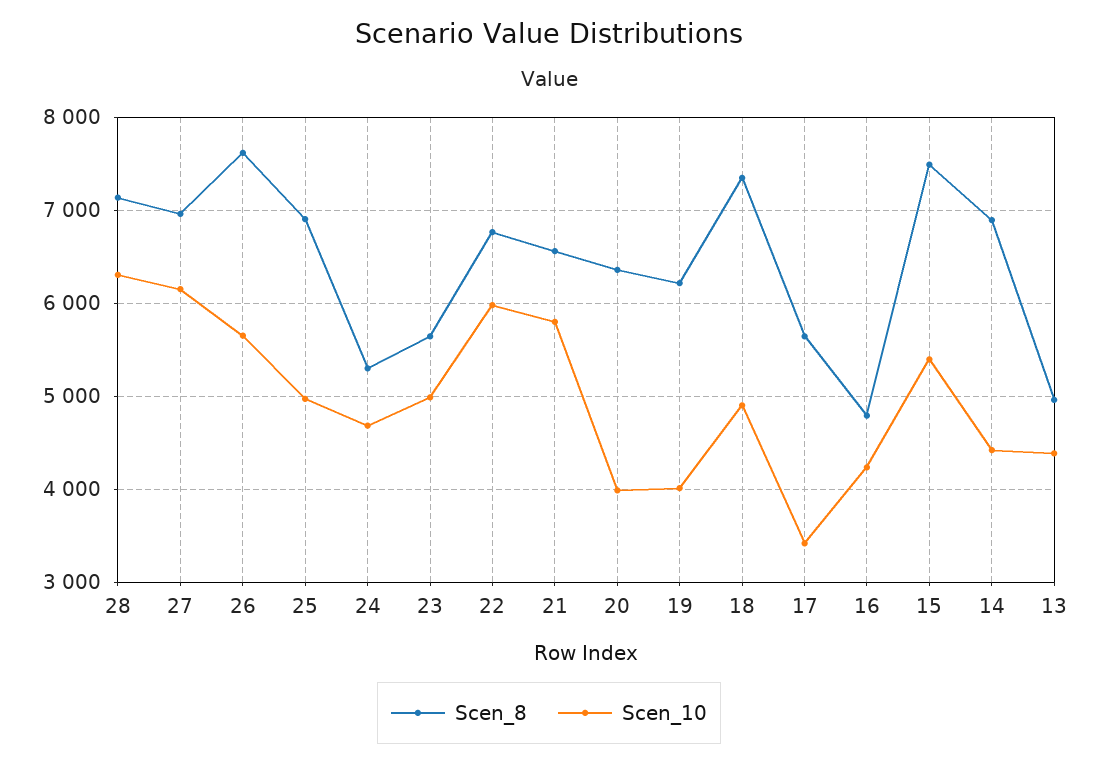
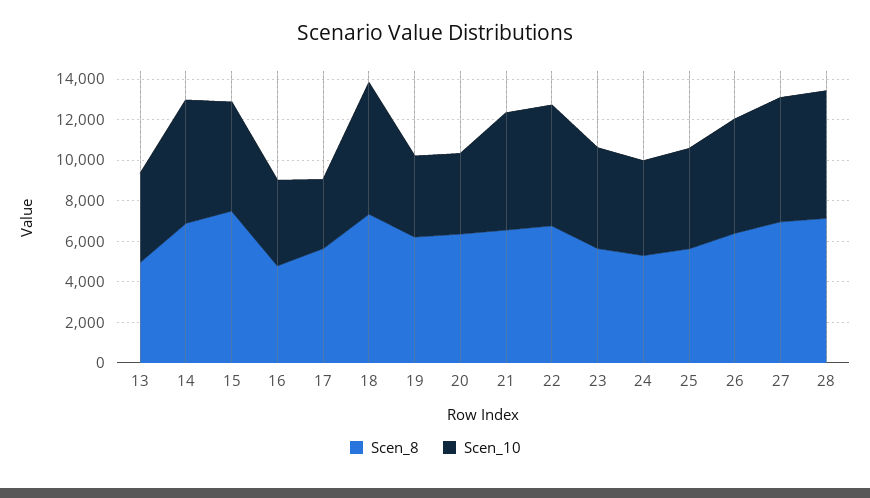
Scen_8, 26: 7600 -> 6500
Scen_8, 25: 6900 -> 5500
Scen_10, 18: 4900 -> 6500
Scen_10, 14: 4400 -> 6000

